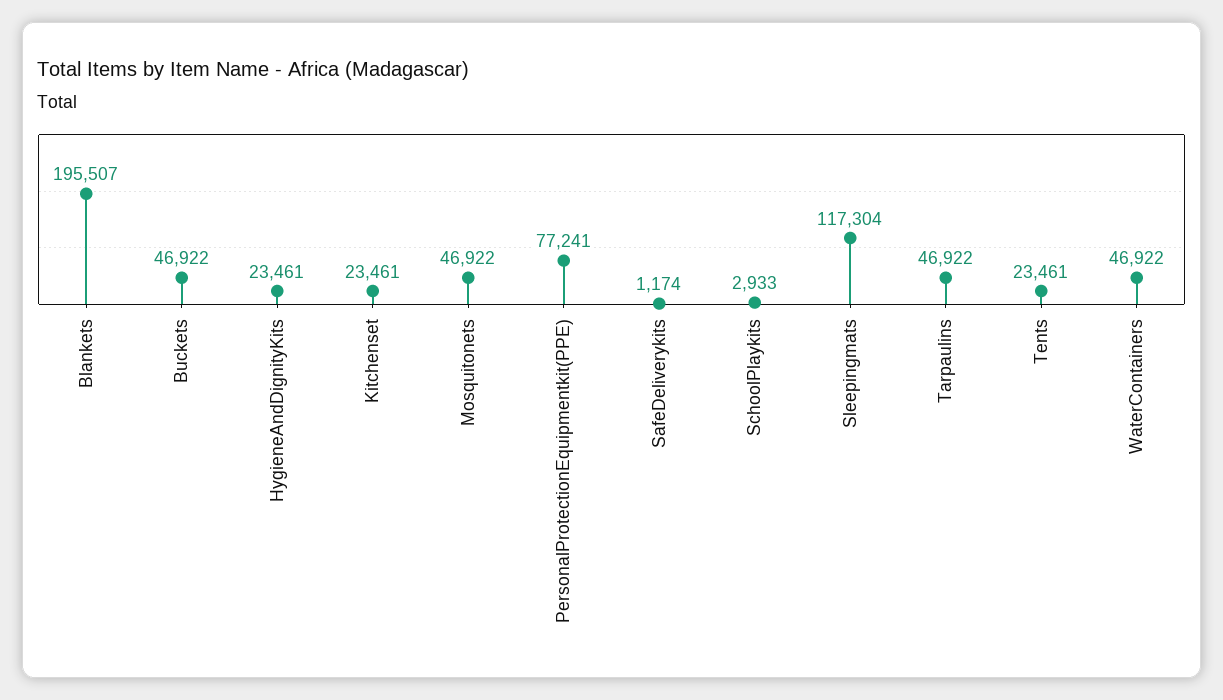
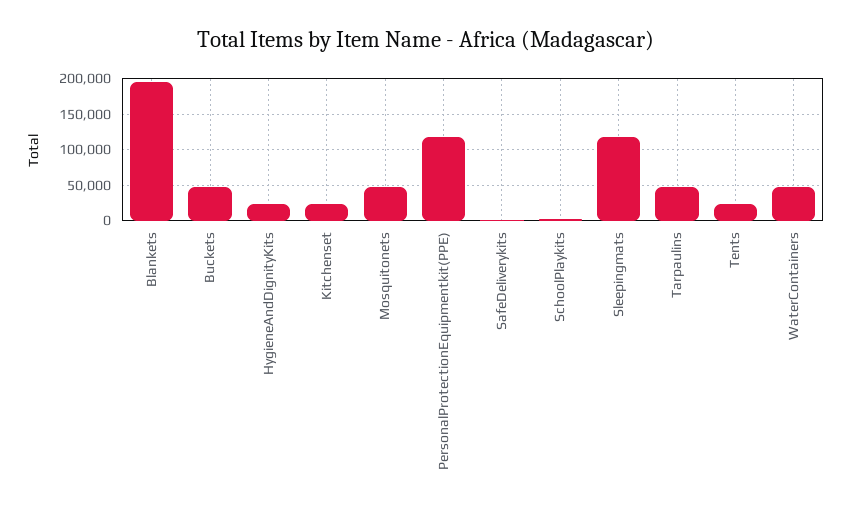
PersonalProtectionEquipmentkit(PPE): 77241 -> 120000

